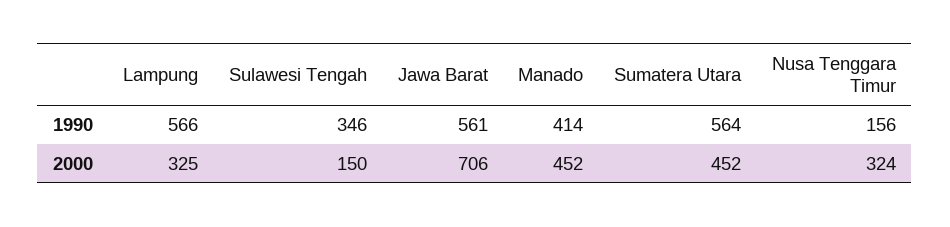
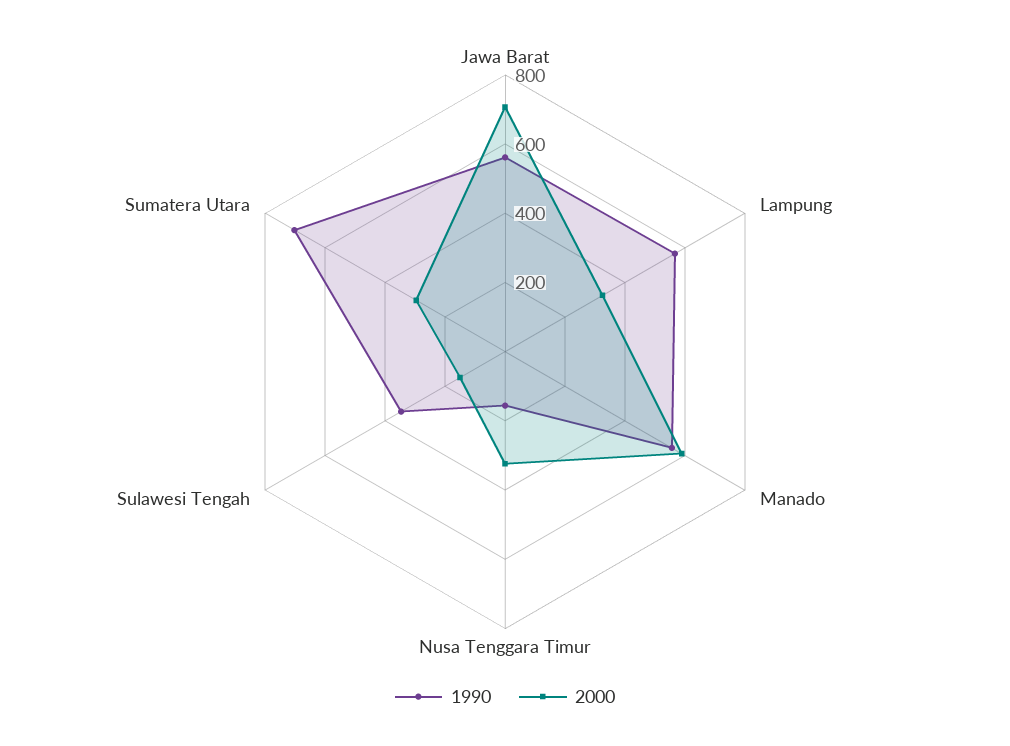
1990, Manado: 414 -> 550
1990, Sumatera Utara: 564 -> 700
2000, Manado: 452 -> 600
2000, Sumatera Utara: 452 -> 300

